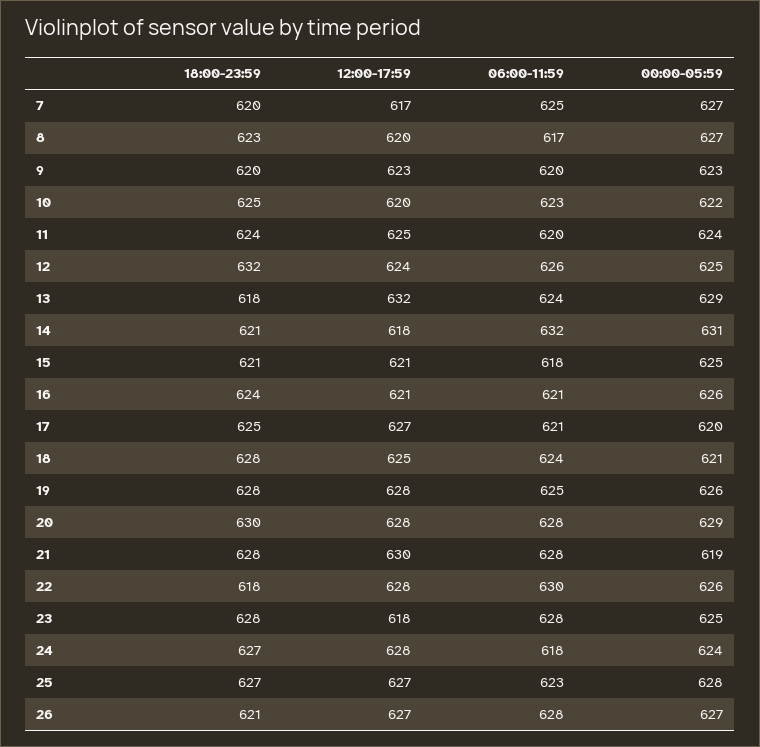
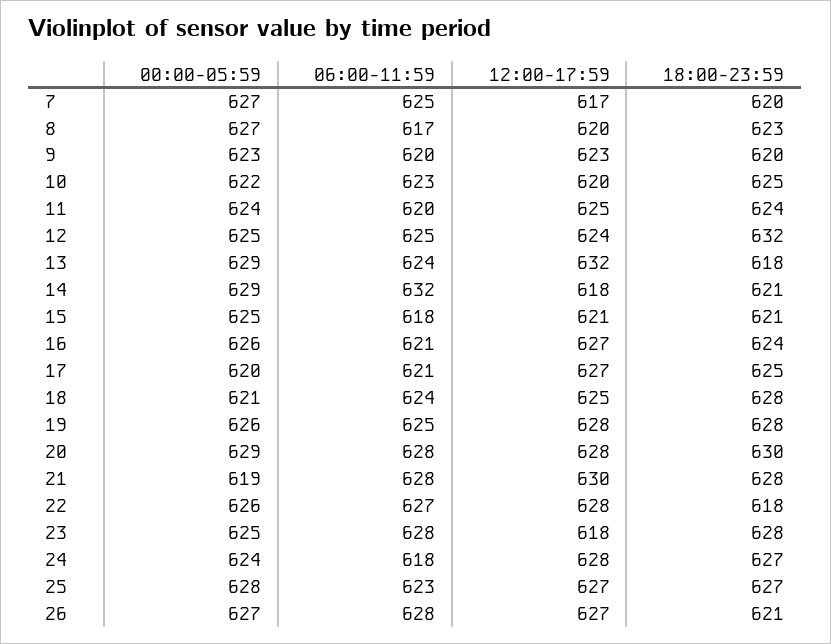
06:00-11:59, 12: 626 -> 625
00:00-05:59, 14: 631 -> 629
12:00-17:59, 16: 621 -> 627
06:00-11:59, 22: 630 -> 627

